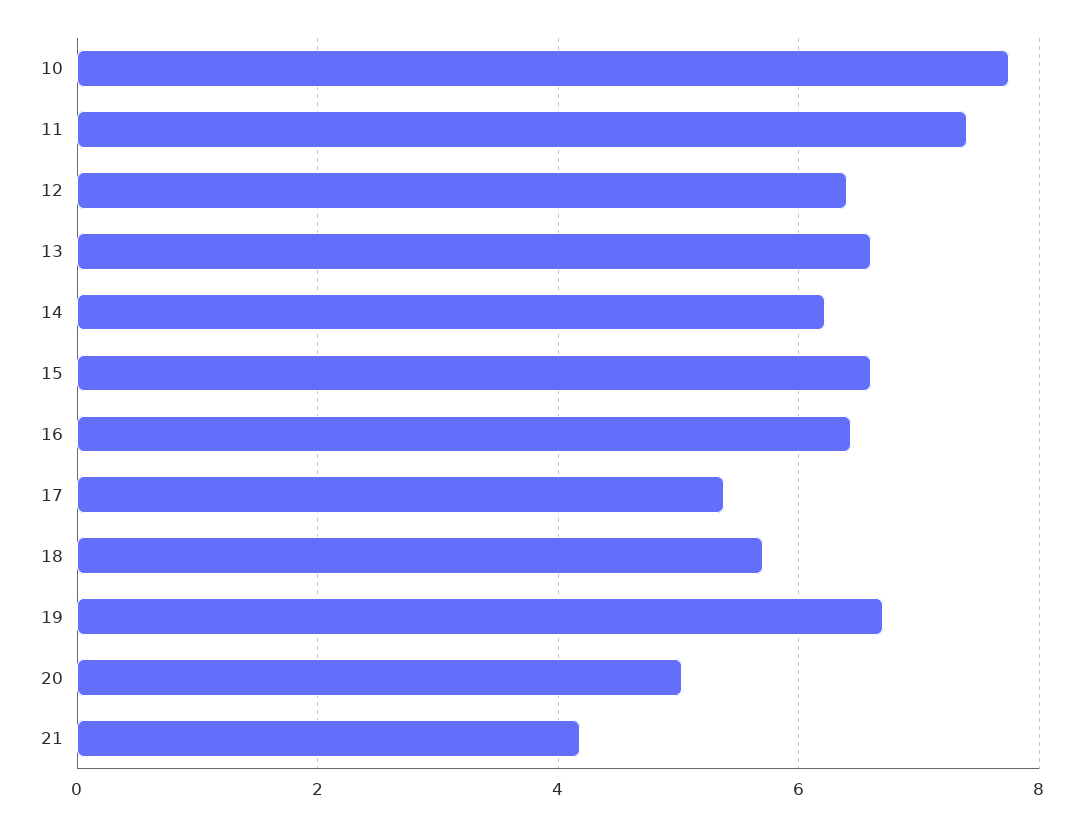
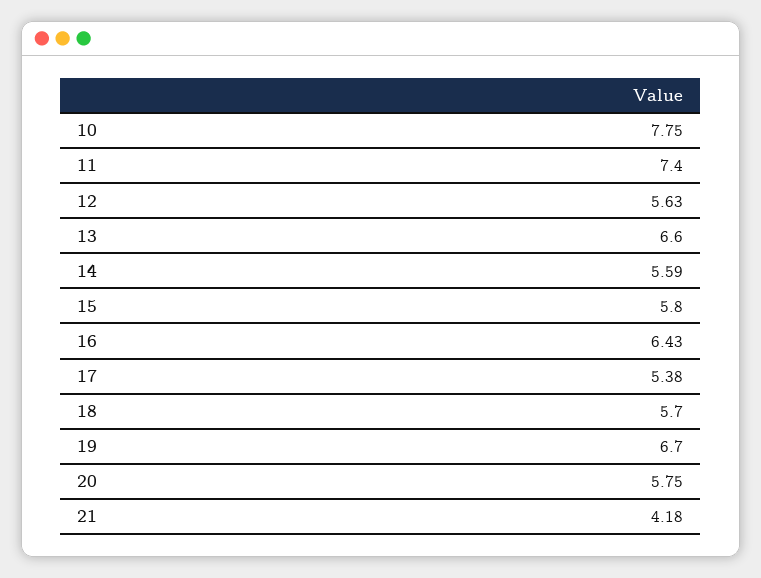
12: 6.4 -> 5.63
14: 6.2 -> 5.59
15: 6.6 -> 5.8
20: 5 -> 5.75

